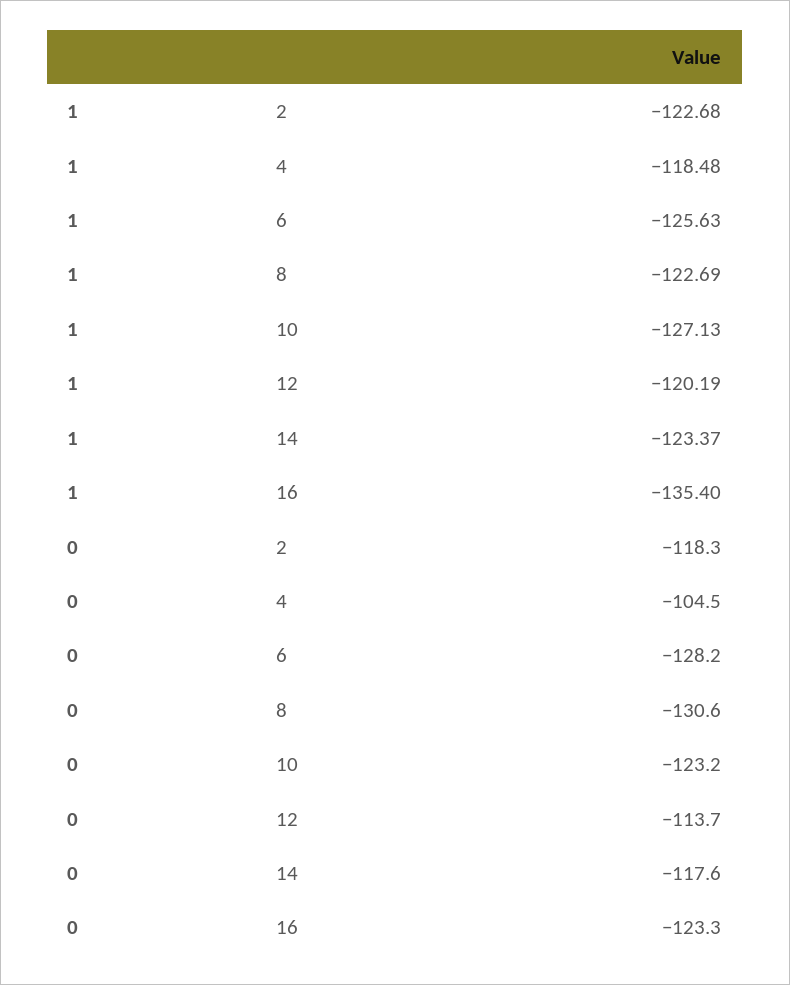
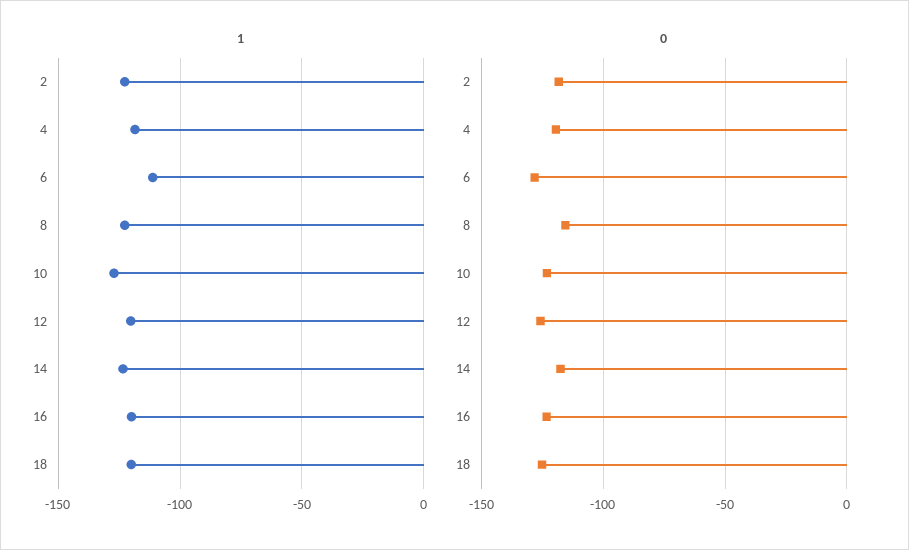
1, 6: -125.63 -> -110
1, 16: -135.4 -> -120
0, 4: -104.5 -> -120
0, 8: -130.6 -> -115
0, 12: -113.7 -> -125
1, 18: none -> -120
0, 18: none -> -125

